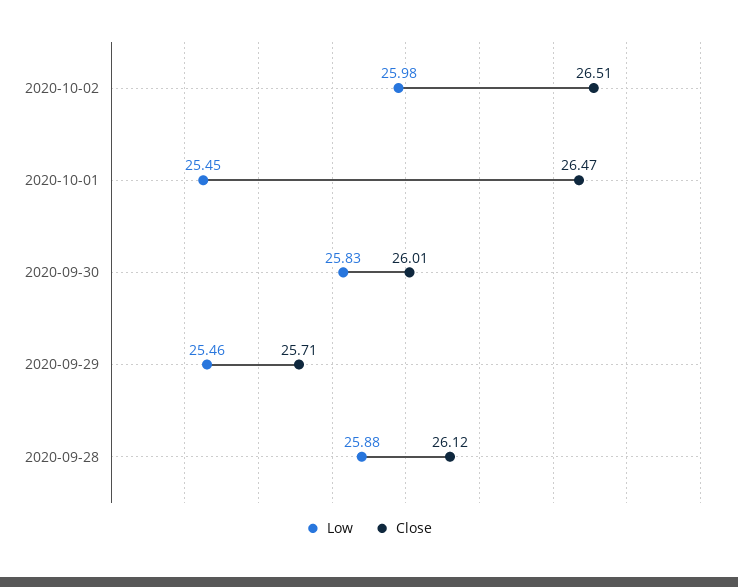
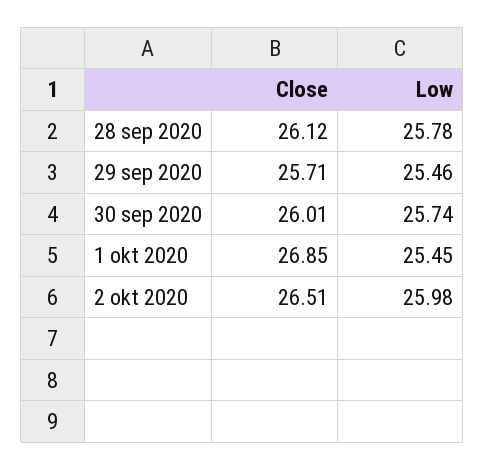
Close, 2020-10-01: 26.47 -> 26.85
Low, 2020-09-30: 25.83 -> 25.74
Low, 2020-09-28: 25.88 -> 25.78

